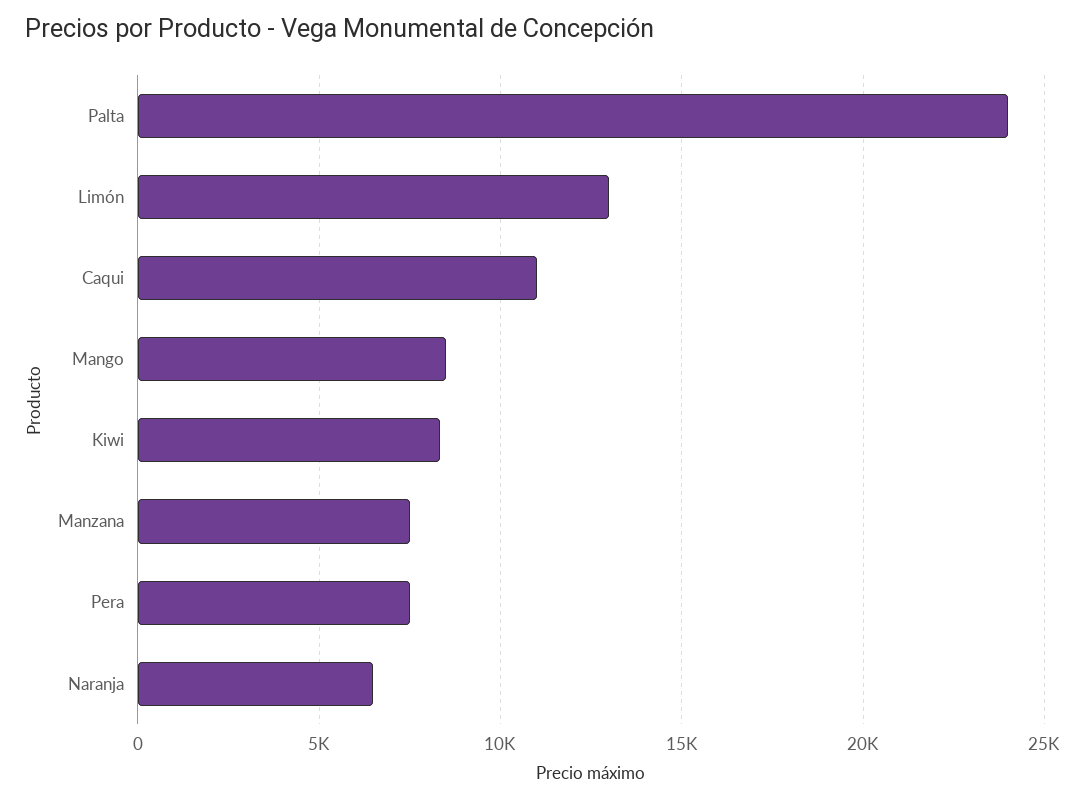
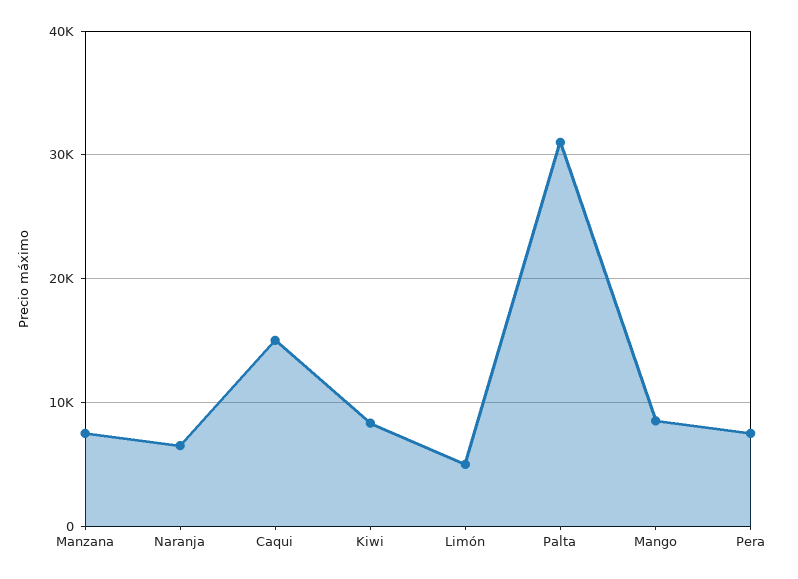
Palta: 24000 -> 31000
Limón: 13000 -> 5000
Caqui: 11000 -> 15000

